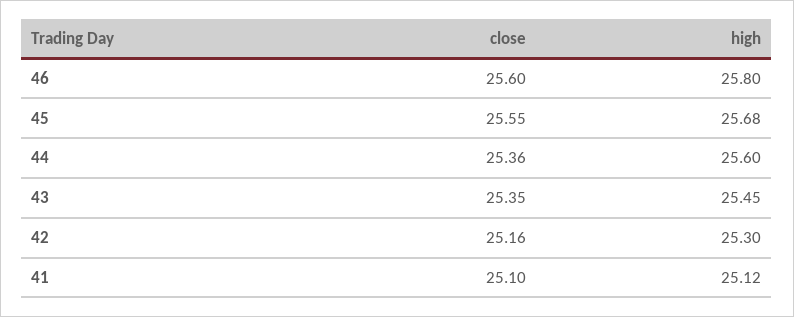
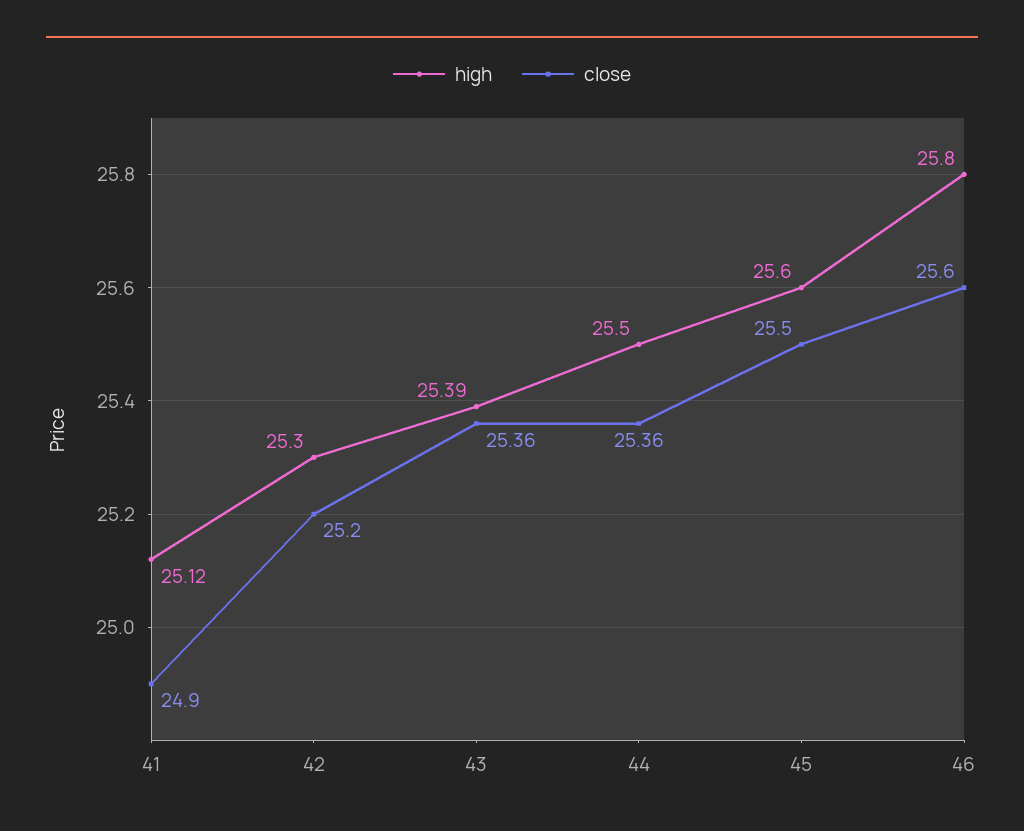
close, 45: 25.55 -> 25.5
high, 45: 25.68 -> 25.6
high, 44: 25.6 -> 25.5
close, 43: 25.35 -> 25.36
high, 43: 25.45 -> 25.39
close, 42: 25.16 -> 25.2
close, 41: 25.1 -> 24.9

